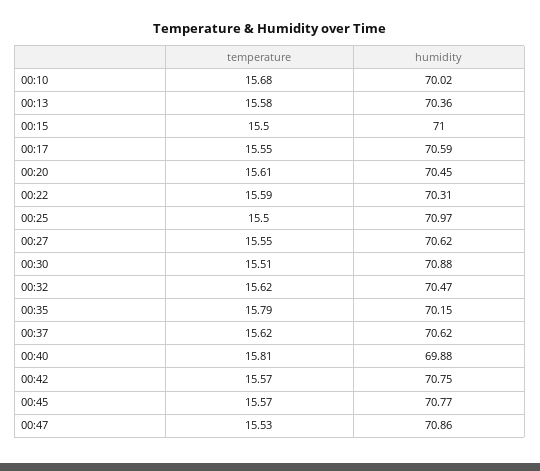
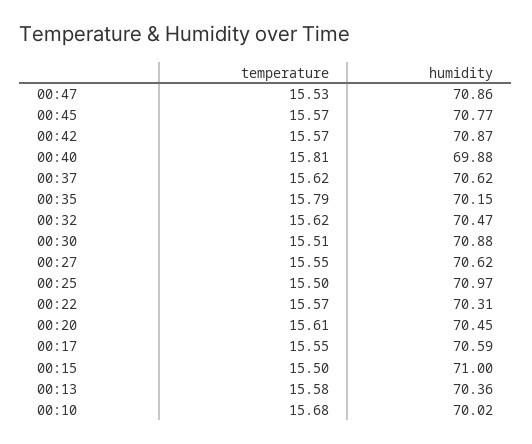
temperature, 00:22: 15.59 -> 15.57
humidity, 00:42: 70.75 -> 70.87

